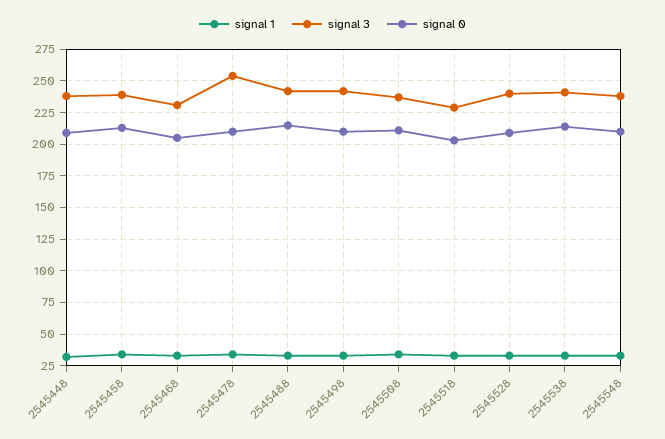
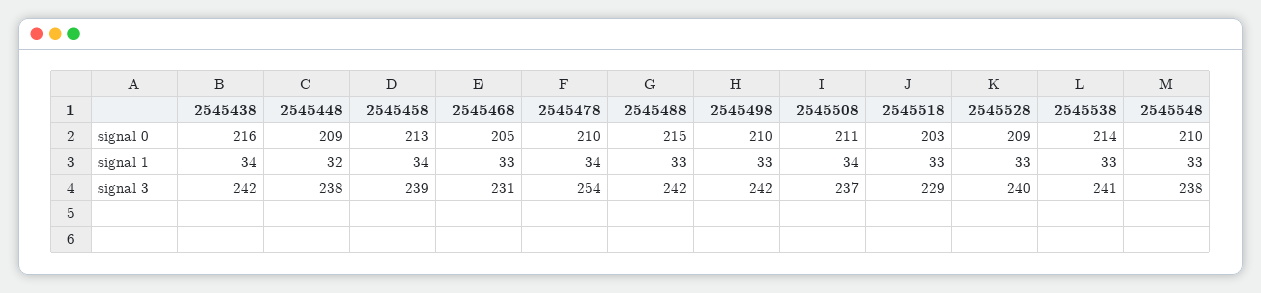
signal 0, 2545438: none -> 216
signal 1, 2545438: none -> 34
signal 3, 2545438: none -> 242

